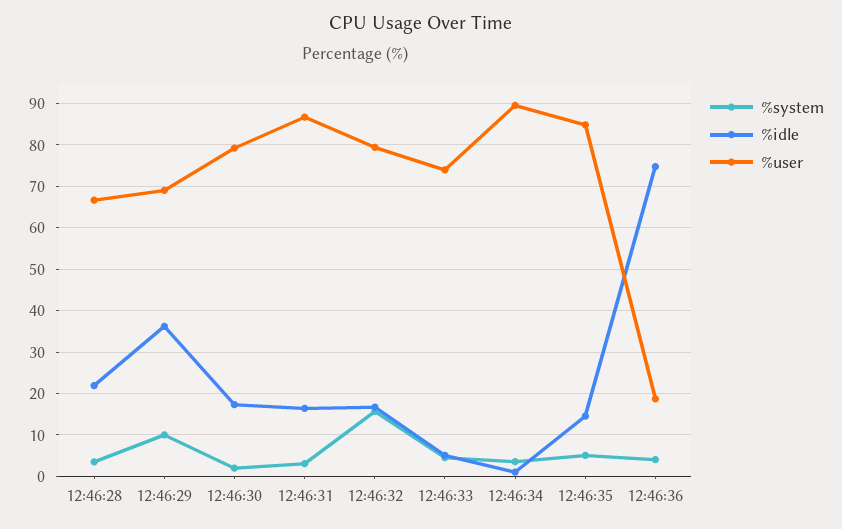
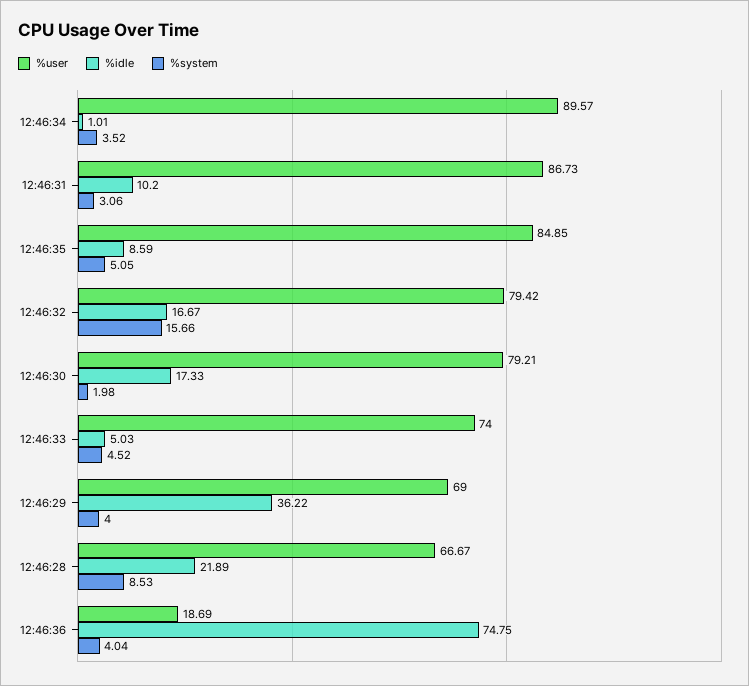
%system, 12:46:28: 4 -> 8.53
%system, 12:46:29: 10 -> 4
%idle, 12:46:31: 16 -> 10.2
%idle, 12:46:35: 14 -> 8.59

